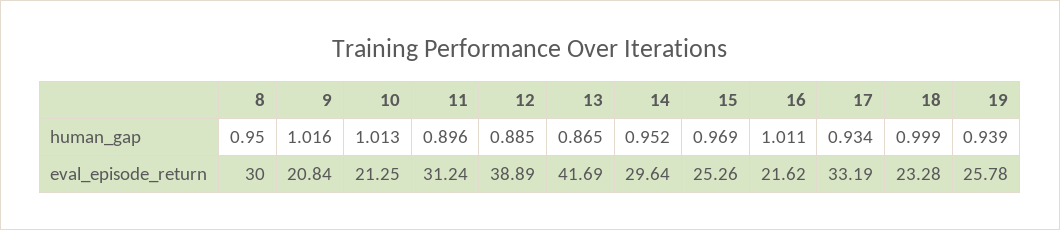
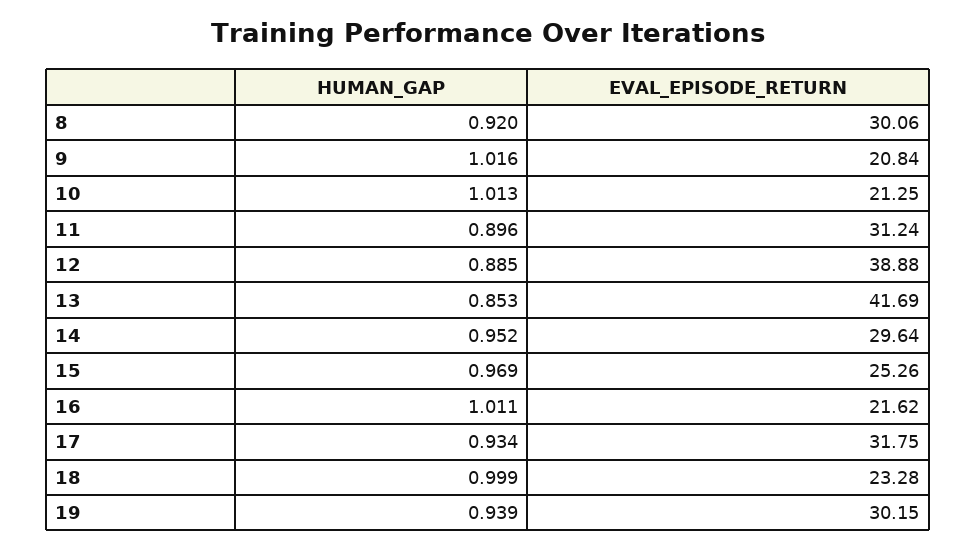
8, human_gap: 0.95 -> 0.92
13, human_gap: 0.865 -> 0.853
8, eval_episode_return: 30 -> 30.06
12, eval_episode_return: 38.89 -> 38.88
17, eval_episode_return: 33.19 -> 31.75
19, eval_episode_return: 25.78 -> 30.15

